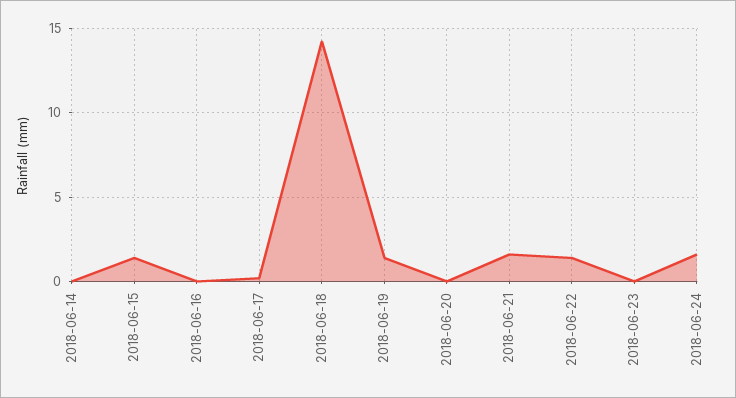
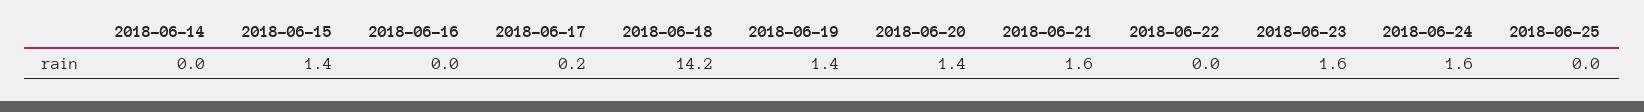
2018-06-20: 0 -> 1.4
2018-06-22: 1.5 -> 0
2018-06-23: 0 -> 1.6
2018-06-25: none -> 0

